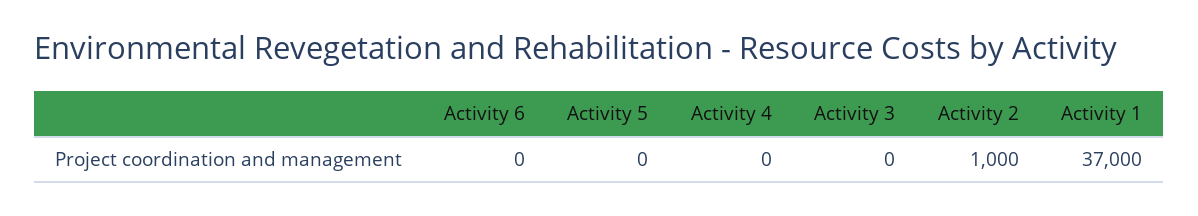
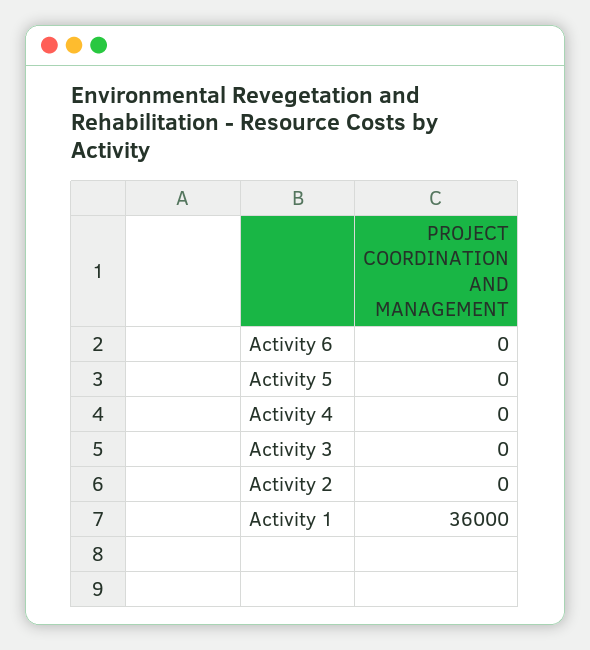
Activity 2: 1000 -> 0
Activity 1: 37000 -> 36000

